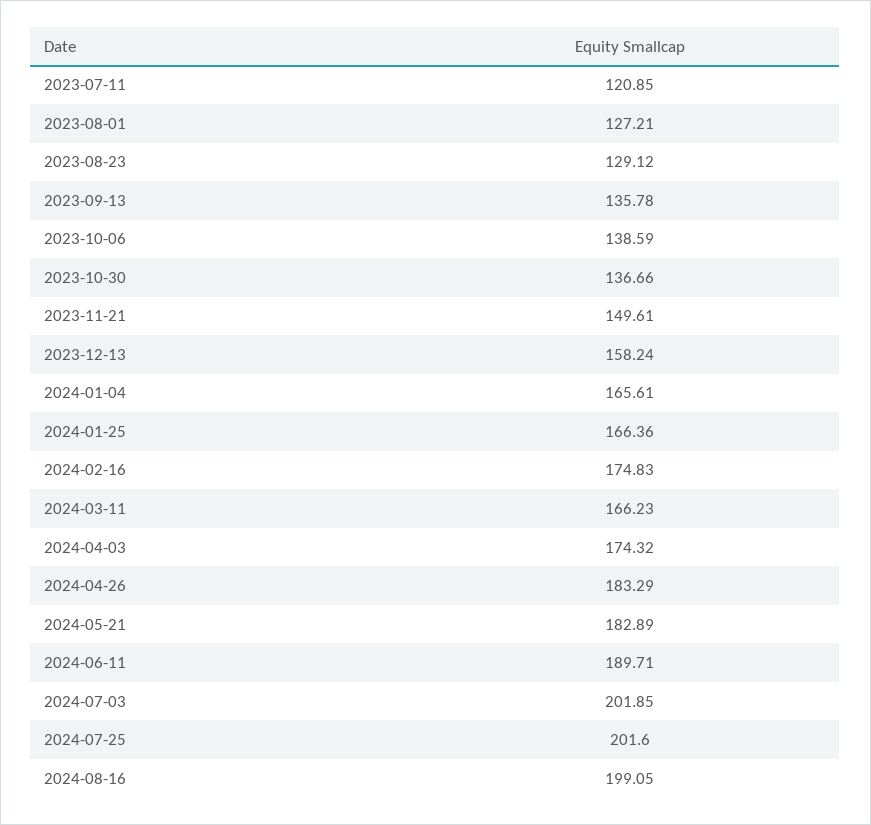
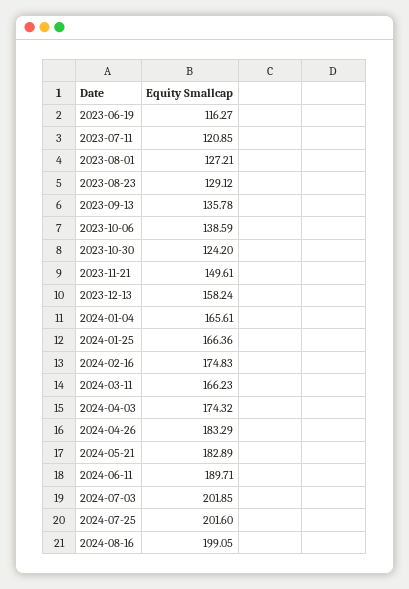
2023-10-30: 136.66 -> 124.2
2023-06-19: none -> 116.27

